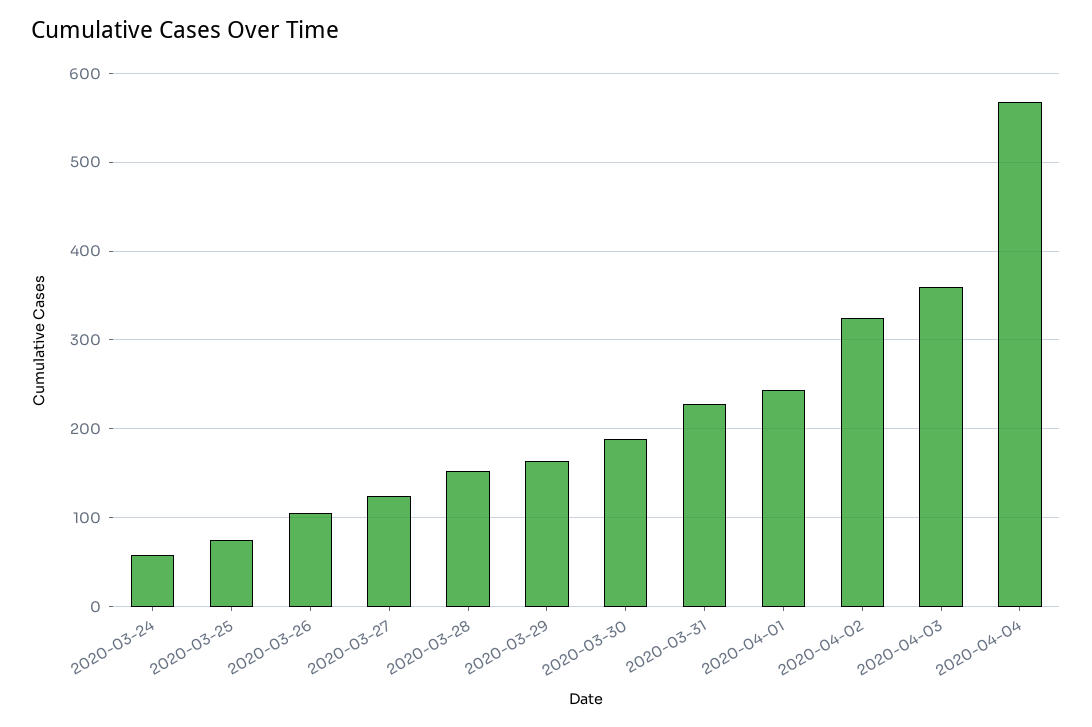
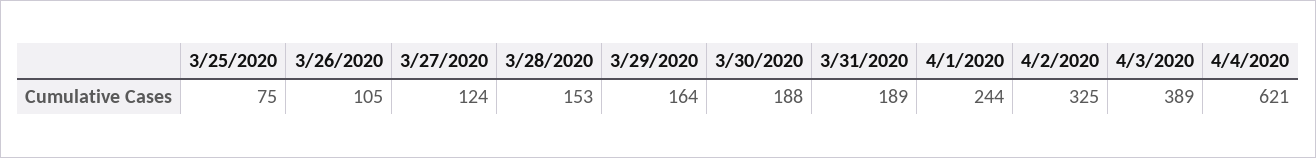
2020-03-24: 60 -> none
2020-03-31: 230 -> 189
2020-04-03: 360 -> 389
2020-04-04: 570 -> 621

